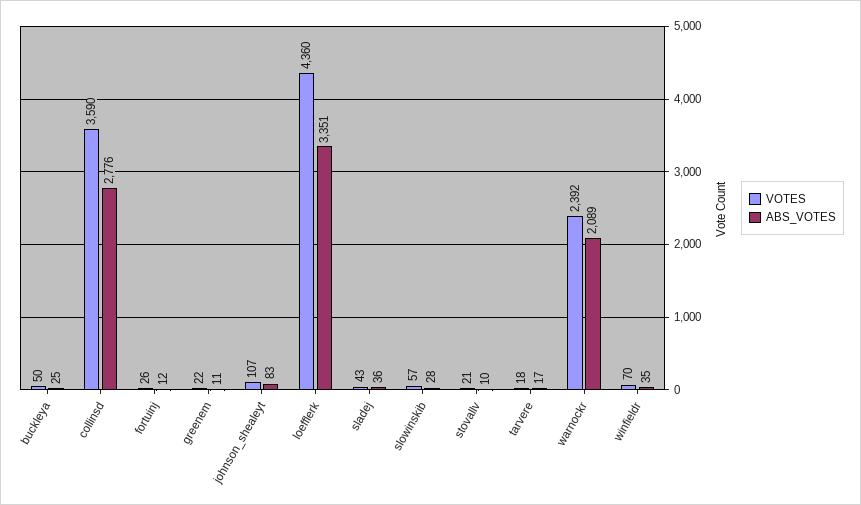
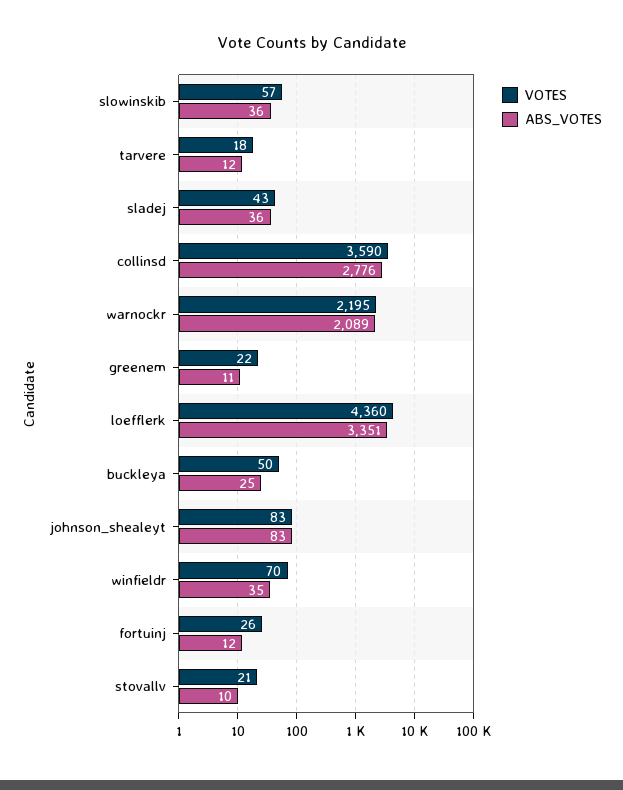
VOTES, johnson_shealeyt: 107 -> 83
ABS_VOTES, slowinskib: 28 -> 36
ABS_VOTES, tarvere: 17 -> 12
VOTES, warnockr: 2392 -> 2195

